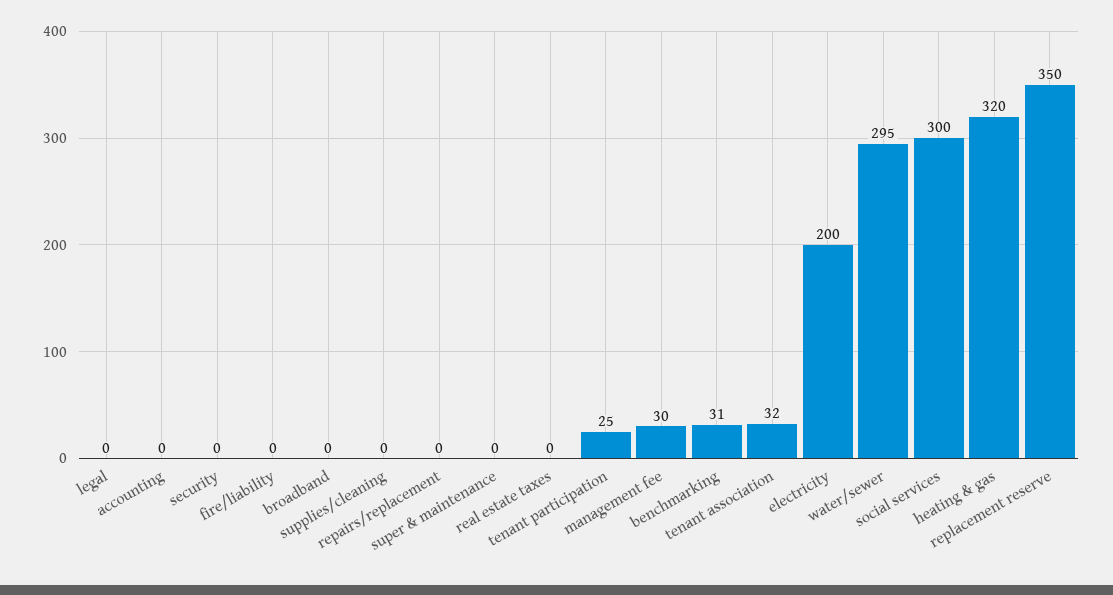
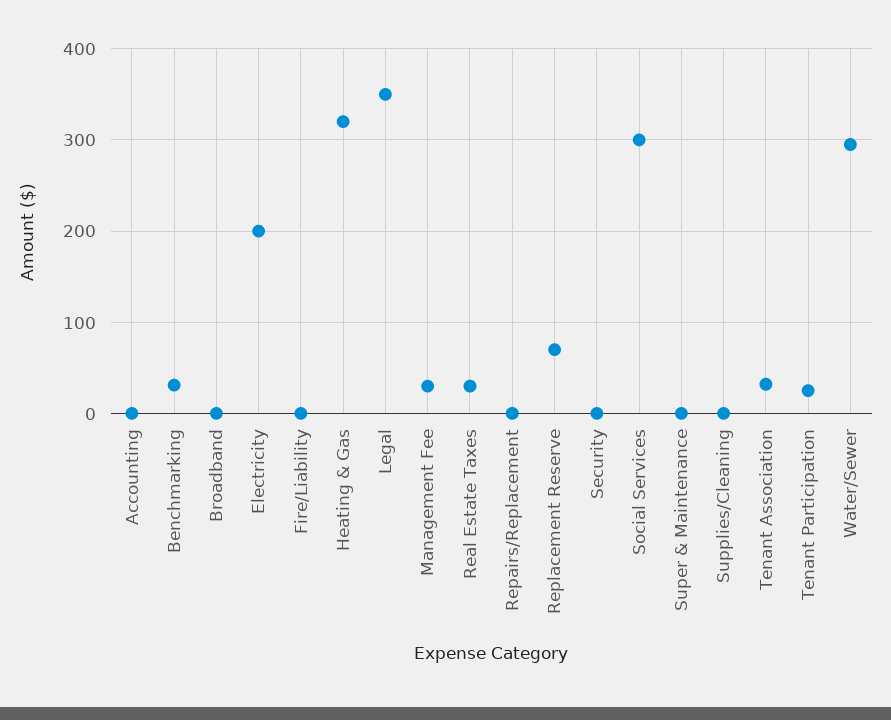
legal: 0 -> 350
real estate taxes: 0 -> 30
replacement reserve: 350 -> 70

